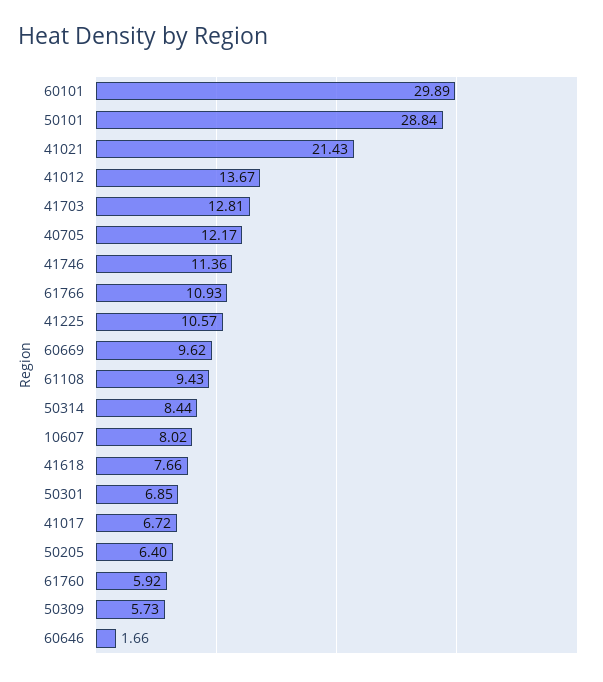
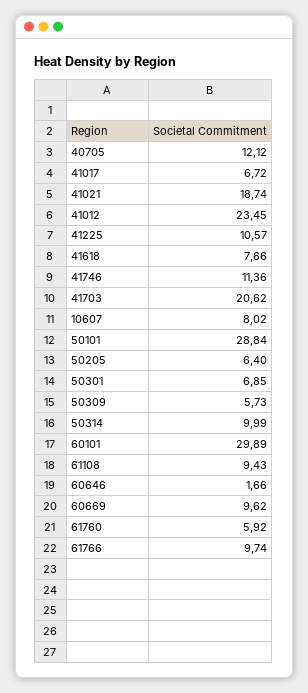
41021: 21.43 -> 18.74
41012: 13.67 -> 23.45
41703: 12.81 -> 20.62
40705: 12.17 -> 12.12
61766: 10.93 -> 9.74
50314: 8.44 -> 9.99

